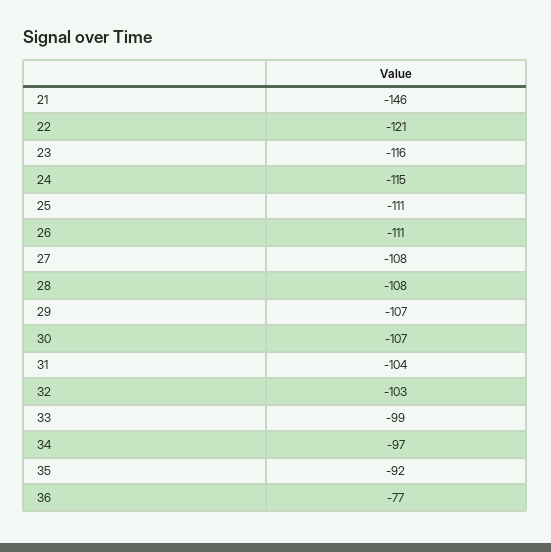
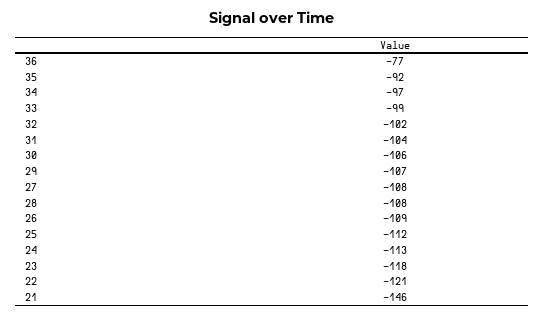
23: -116 -> -118
24: -115 -> -113
25: -111 -> -112
26: -111 -> -109
30: -107 -> -106
32: -103 -> -102

